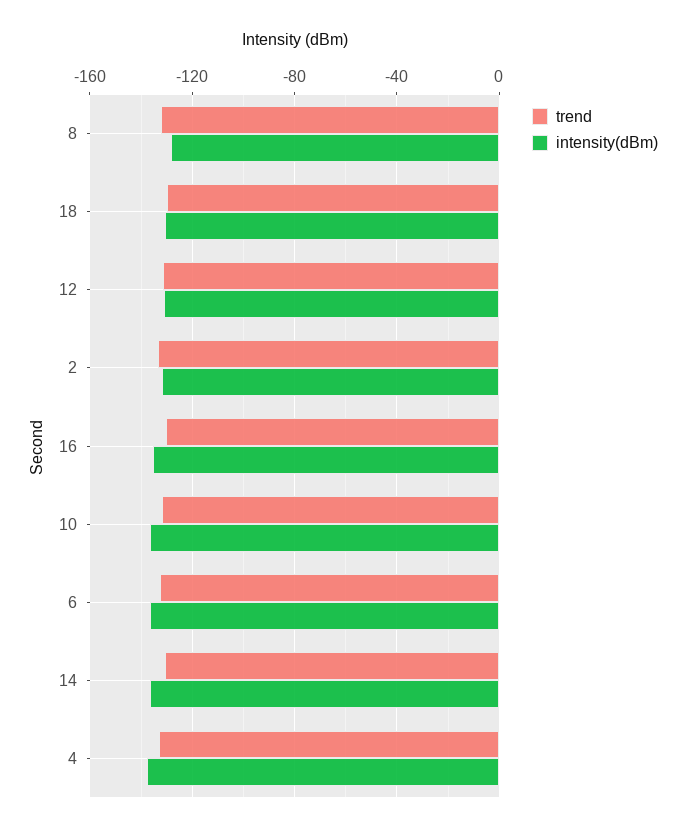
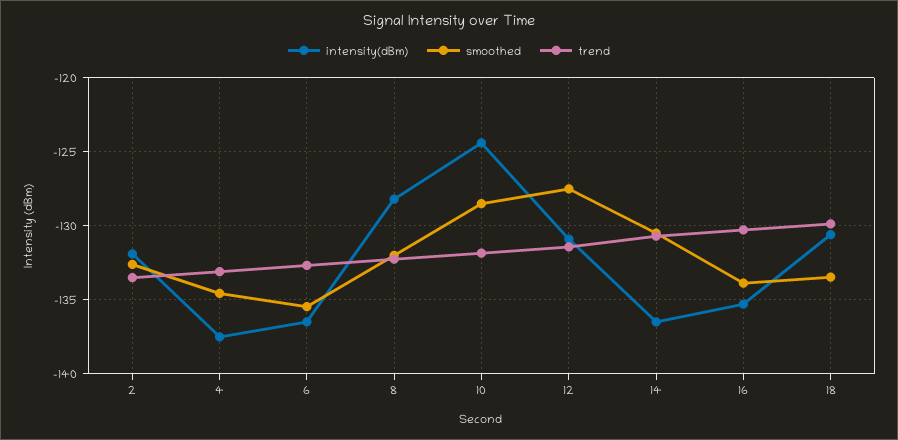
intensity(dBm), 10: -135 -> -124.5
smoothed, 2: none -> -132.5
smoothed, 4: none -> -134.5
smoothed, 6: none -> -135.5
smoothed, 8: none -> -132
smoothed, 10: none -> -128.5
smoothed, 12: none -> -127.5
smoothed, 14: none -> -130.5
smoothed, 16: none -> -134
smoothed, 18: none -> -133.5

